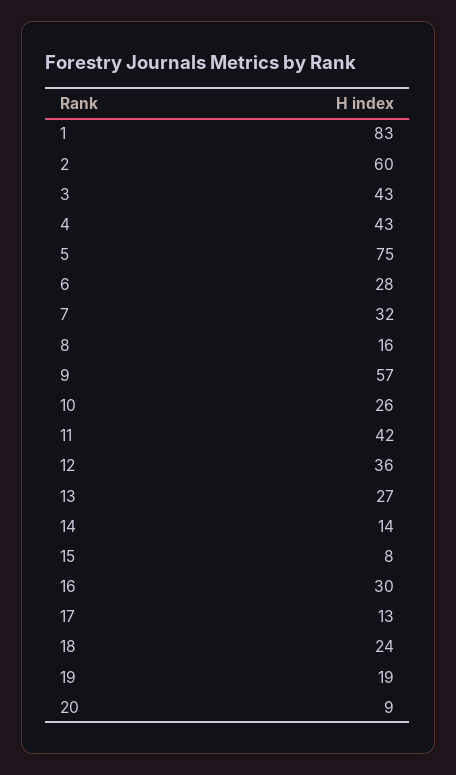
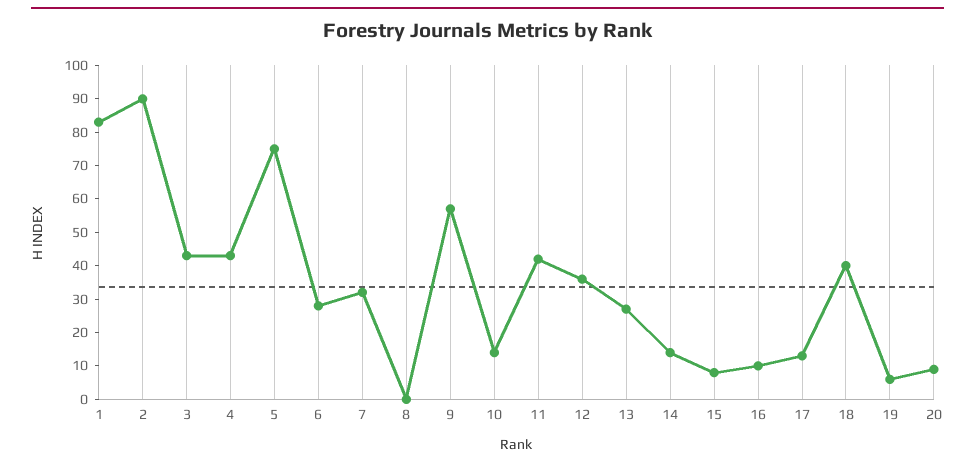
2: 60 -> 90
8: 16 -> 0
10: 26 -> 15
16: 30 -> 10
18: 24 -> 40
19: 19 -> 5

